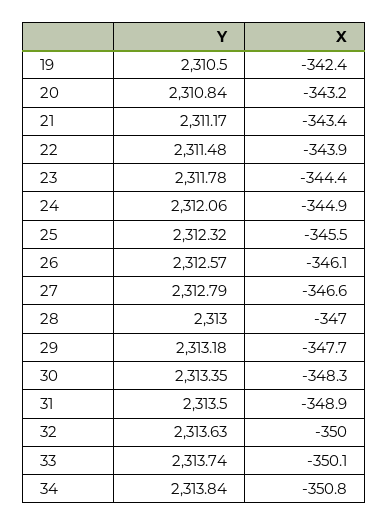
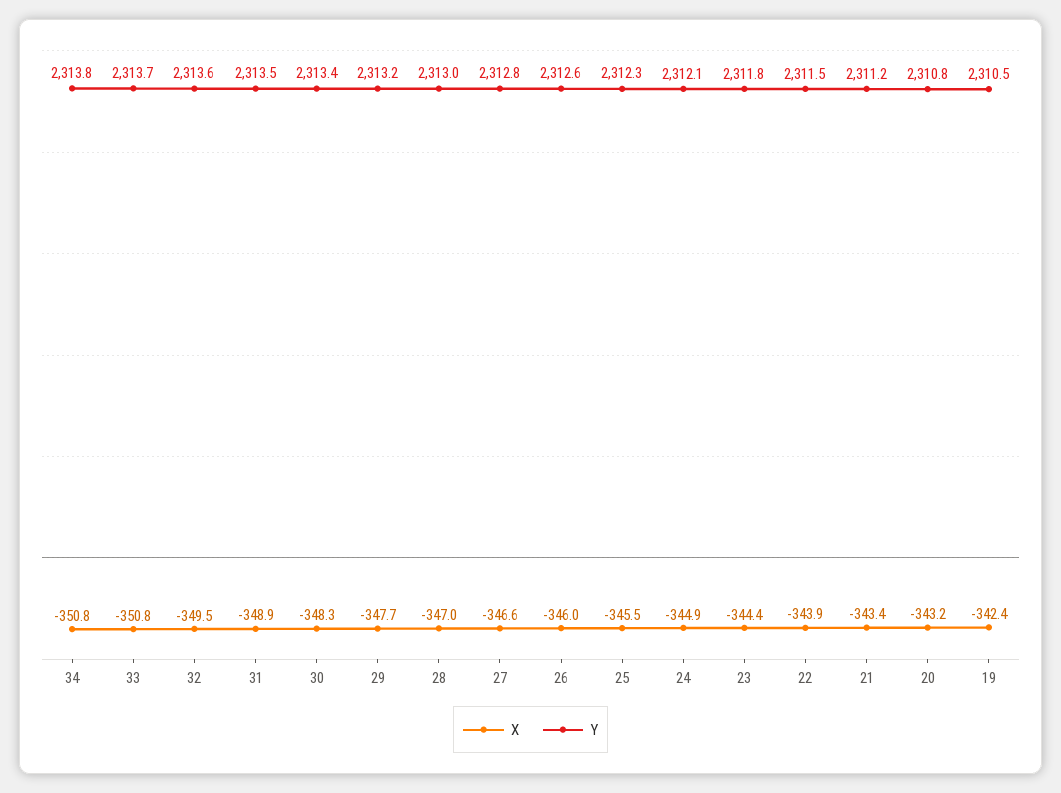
X, 26: -346.1 -> -346
X, 32: -350 -> -349.5
X, 33: -350.1 -> -350.8

